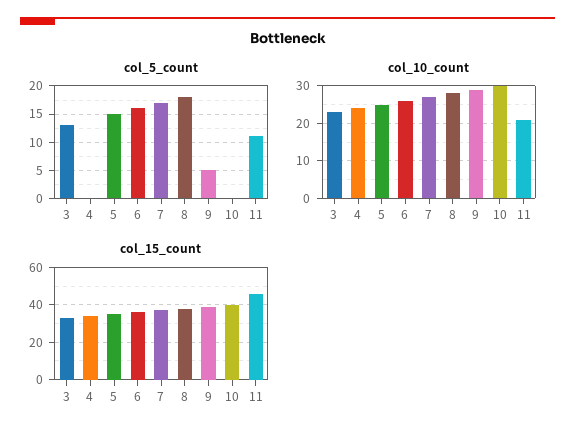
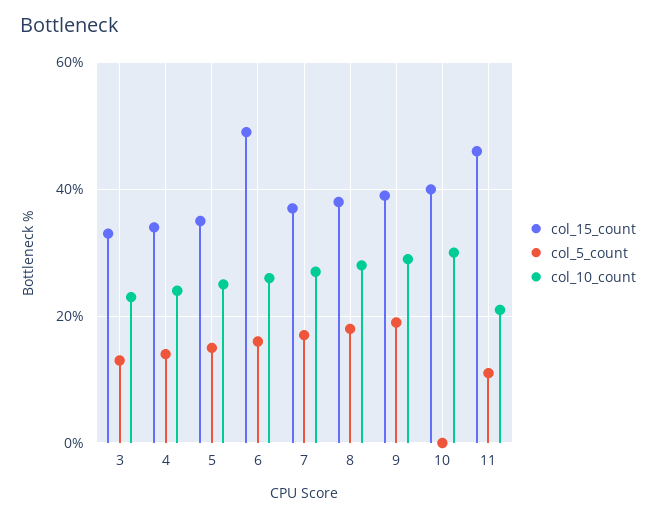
col_5_count, 4: 0 -> 15
col_5_count, 9: 5 -> 20
col_15_count, 6: 35 -> 50

